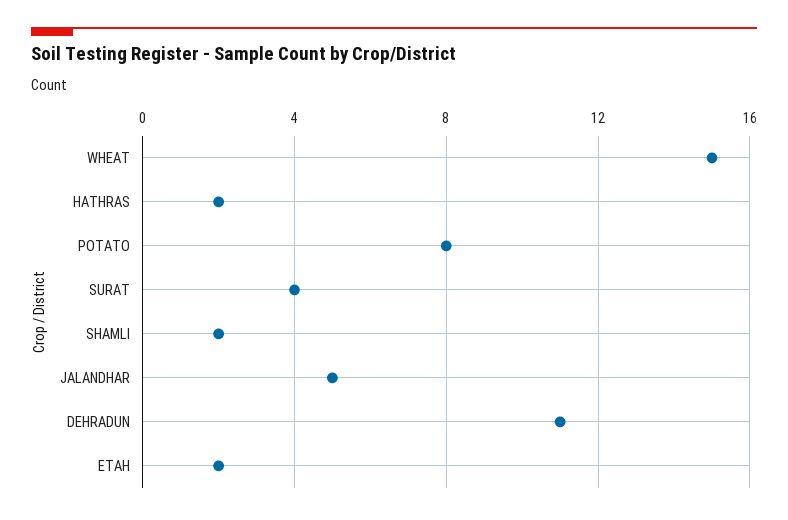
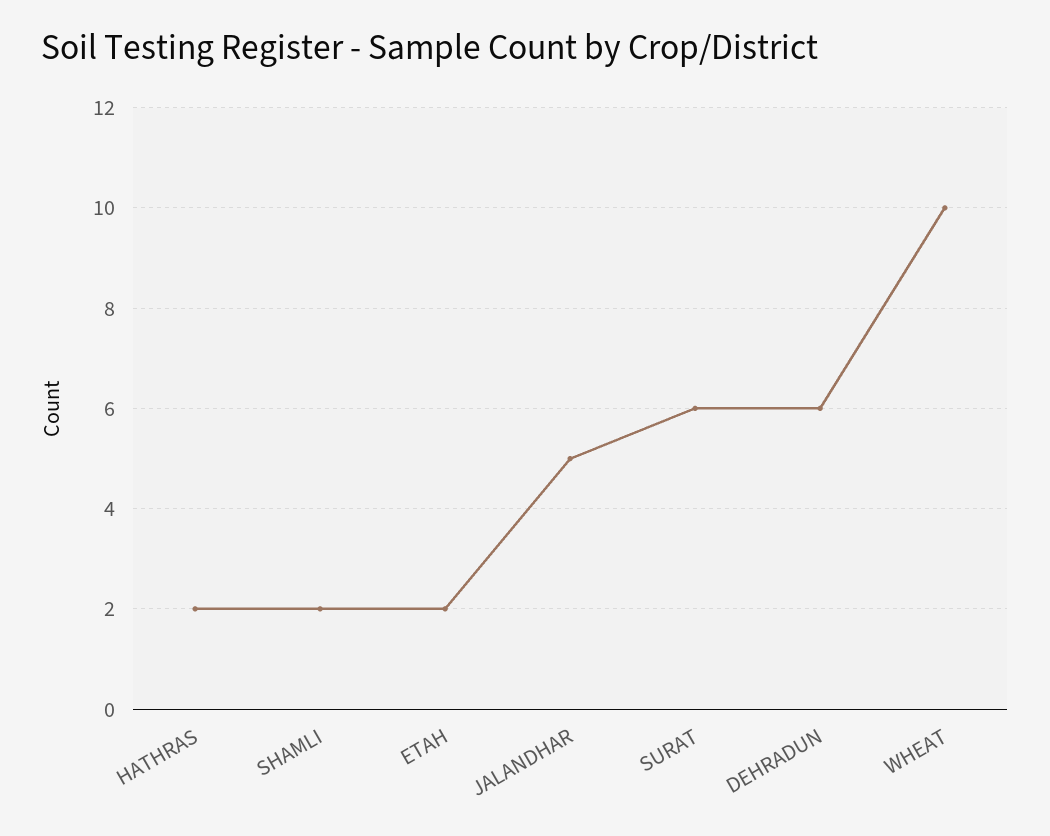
WHEAT: 15 -> 10
POTATO: 8 -> none
SURAT: 4 -> 6
DEHRADUN: 11 -> 6

